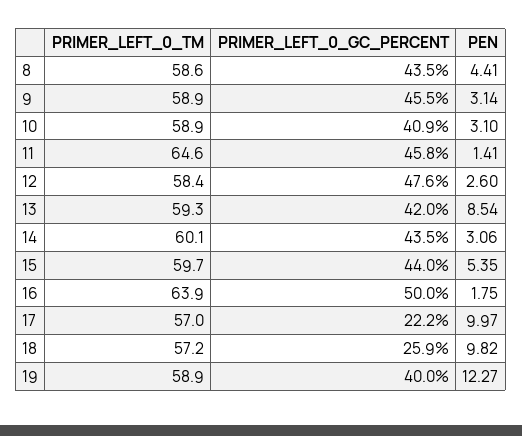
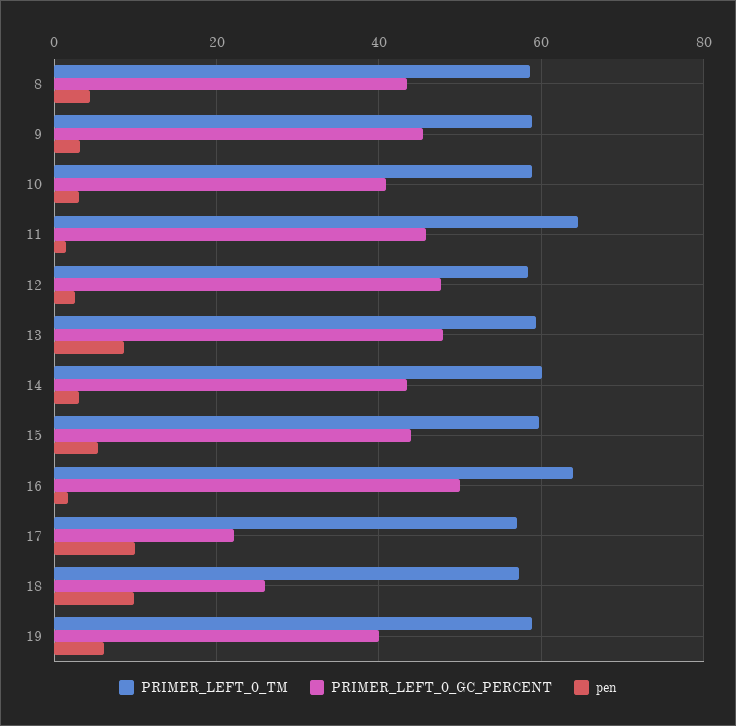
PRIMER_LEFT_0_GC_PERCENT, 13: 42 -> 48
PEN, 19: 12.27 -> 6

